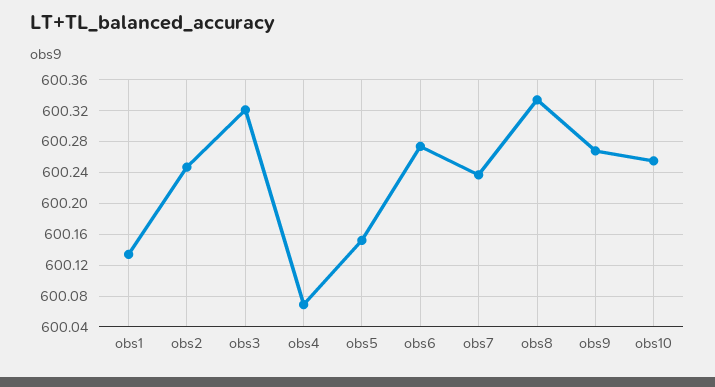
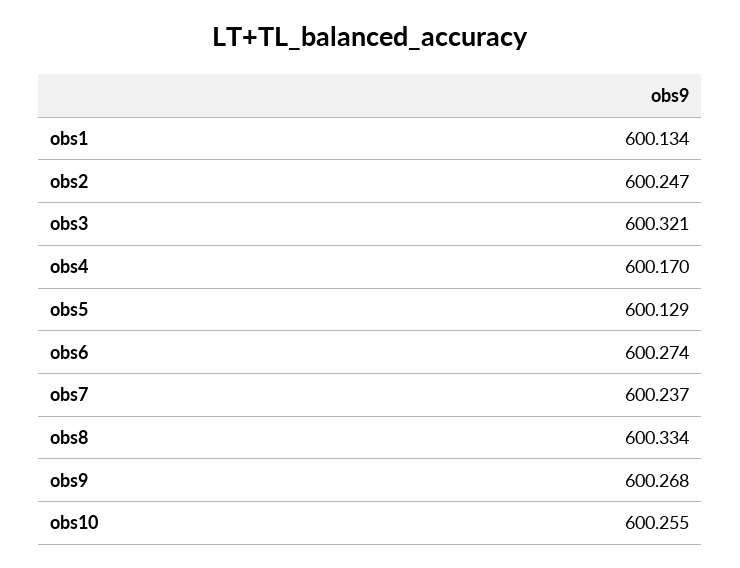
obs4: 600.07 -> 600.17
obs5: 600.15 -> 600.129

